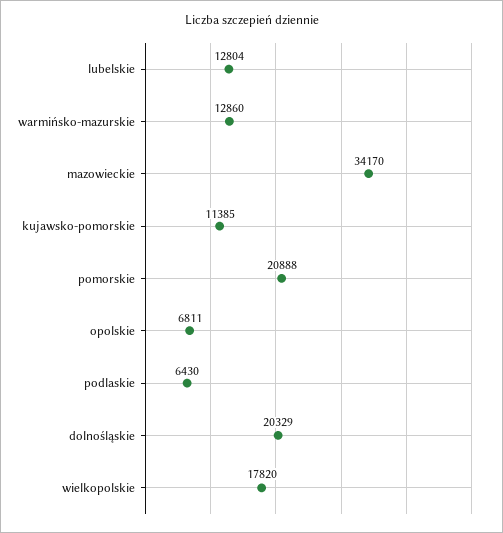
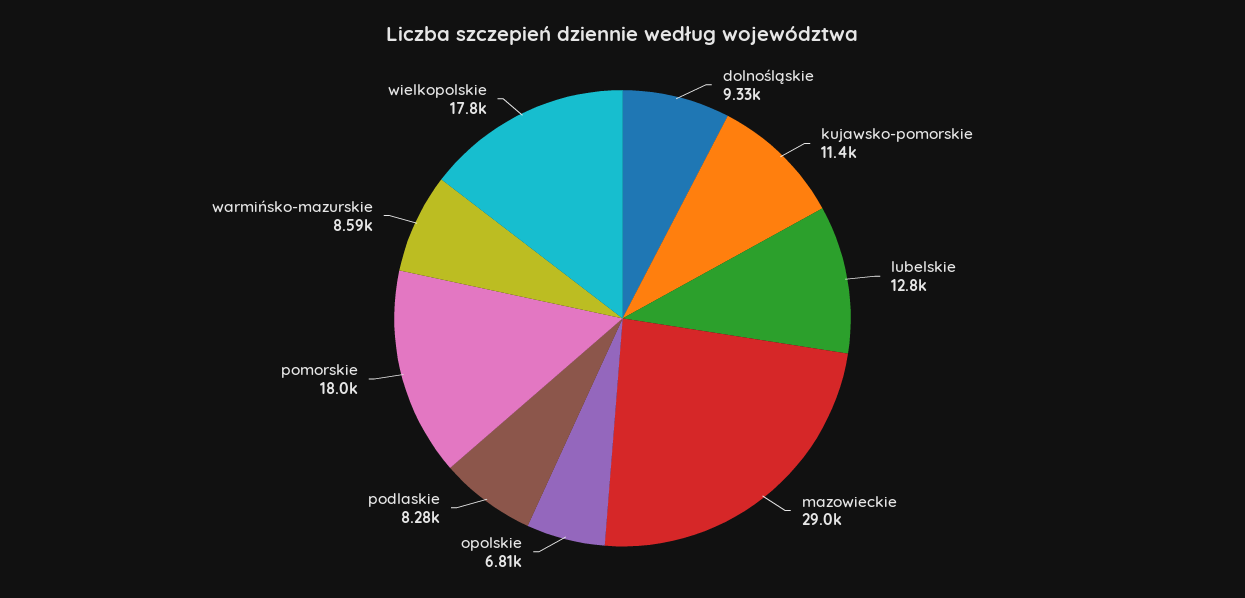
warmińsko-mazurskie: 12860 -> 8590
mazowieckie: 34170 -> 29000
pomorskie: 20888 -> 18000
podlaskie: 6430 -> 8280
dolnośląskie: 20329 -> 9330

